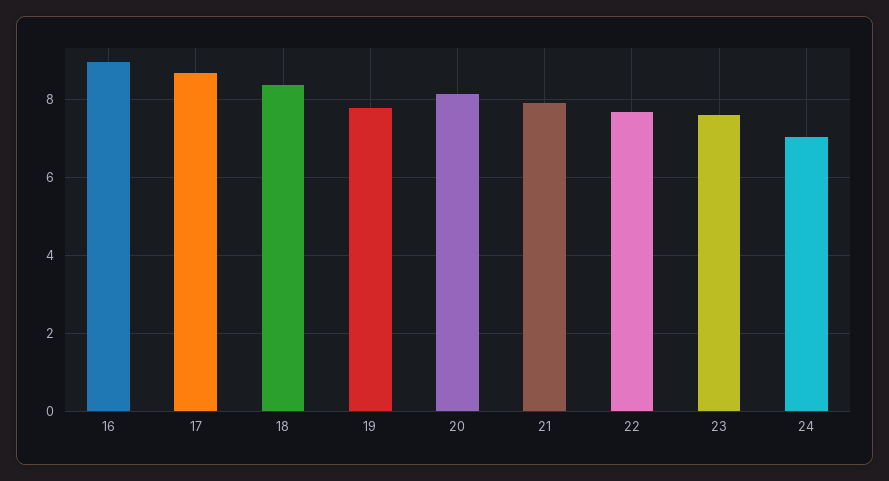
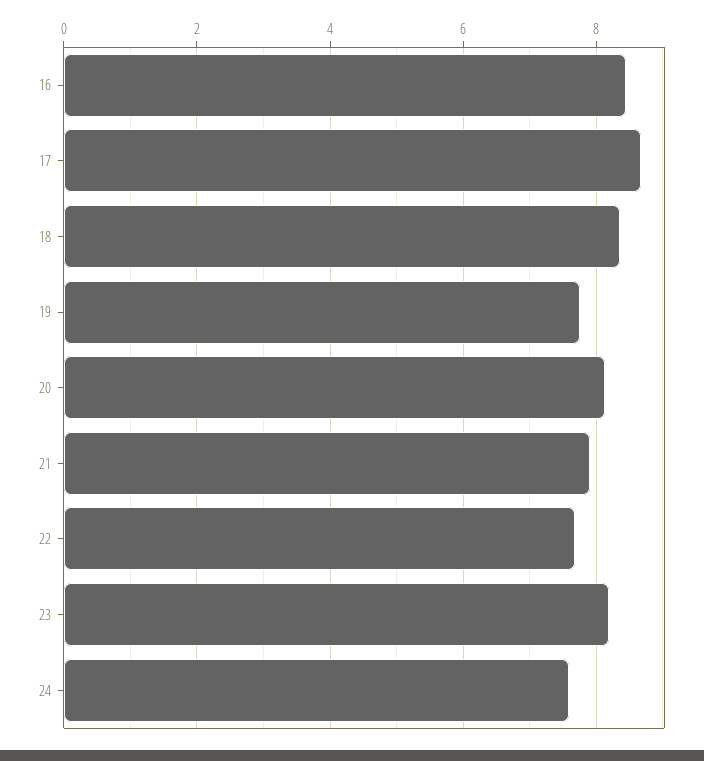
16: 9 -> 8.4
23: 7.6 -> 8.2
24: 7 -> 7.6

